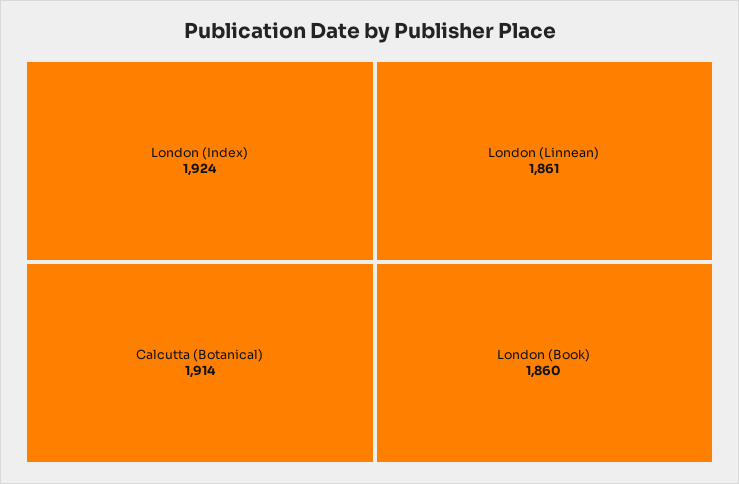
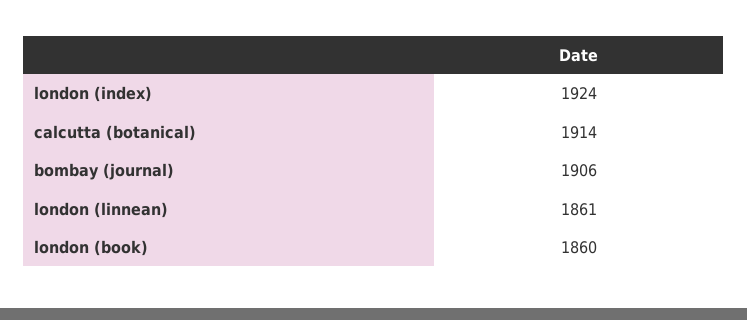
bombay (journal): none -> 1906

